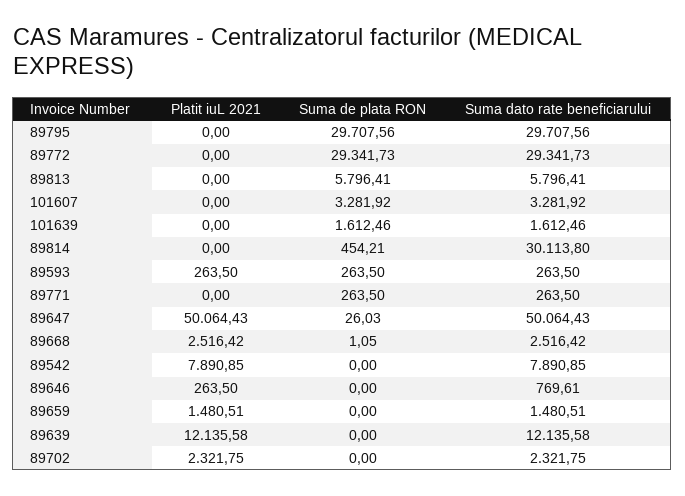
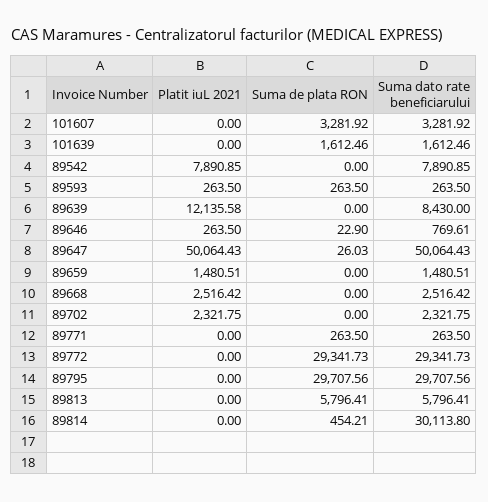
Suma de plata RON, 89668: 1.05 -> 0
Suma de plata RON, 89646: 0 -> 22.9
Suma dato rate beneficiarului, 89639: 12135.58 -> 8430

